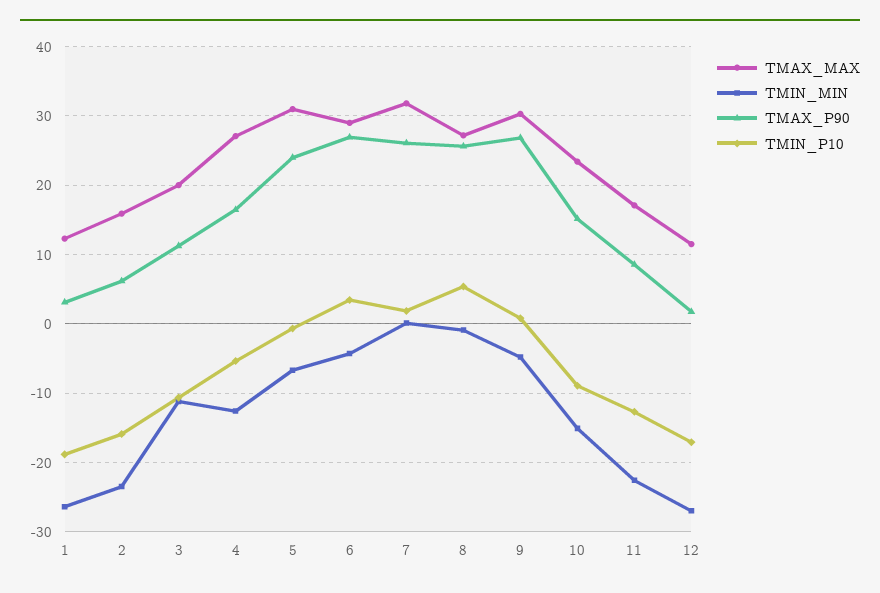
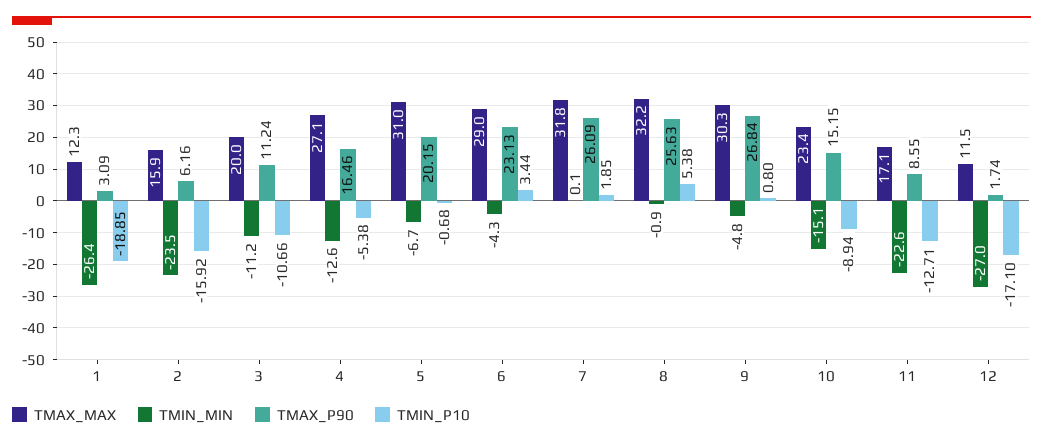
TMAX_P90, 5: 24 -> 20.15
TMAX_P90, 6: 27 -> 23.13
TMAX_MAX, 8: 27 -> 32.2

